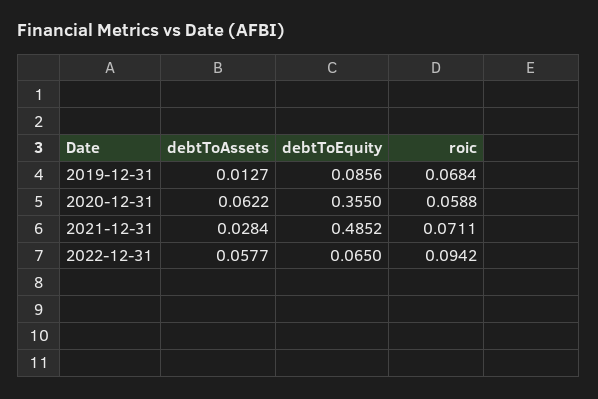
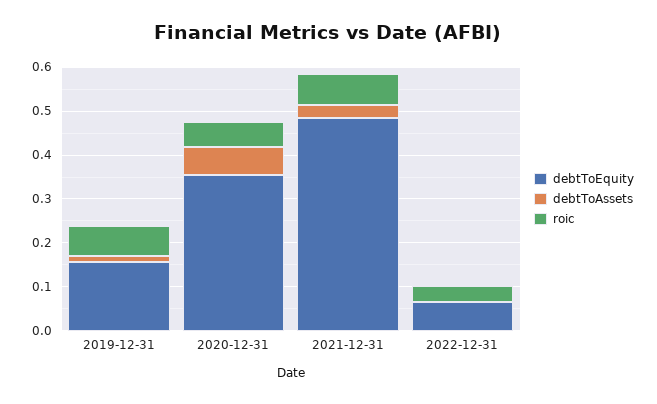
debtToEquity, 2019-12-31: 0.0856 -> 0.16
debtToAssets, 2022-12-31: 0.0577 -> 0
roic, 2022-12-31: 0.0942 -> 0.04

